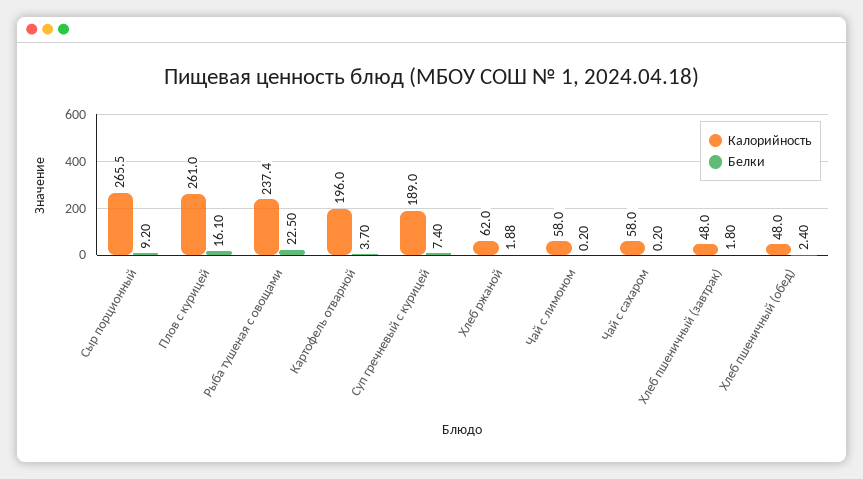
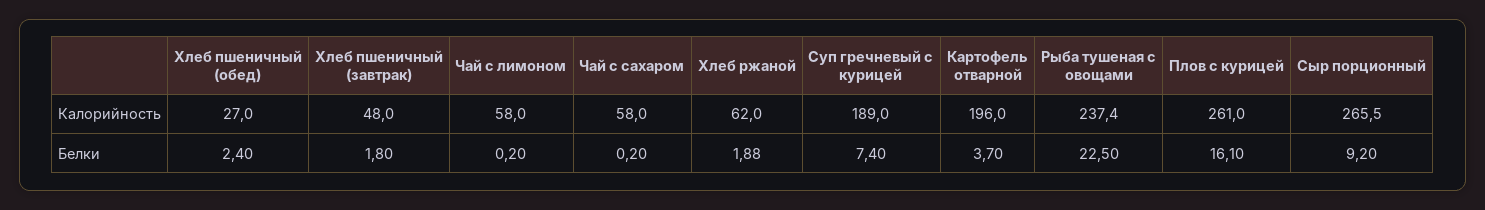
Калорийность, Хлеб пшеничный (обед): 48 -> 27

